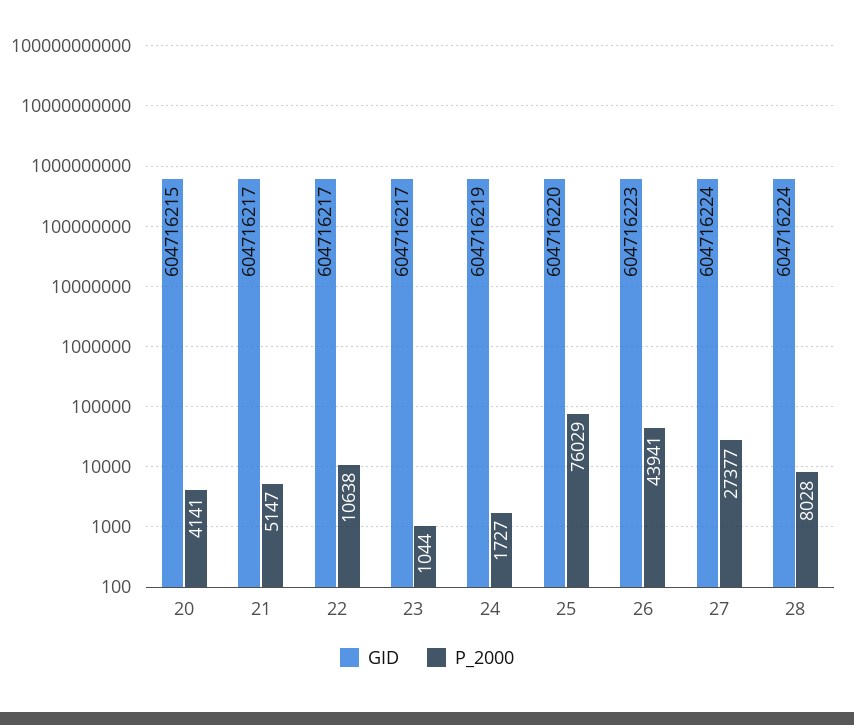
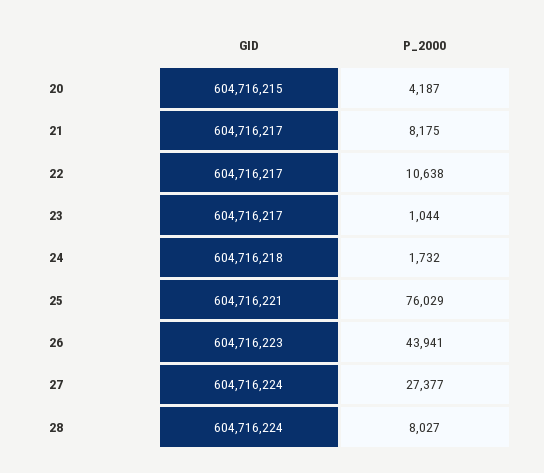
P_2000, 20: 4141 -> 4187
P_2000, 21: 5147 -> 8175
GID, 24: 604716219 -> 604716218
P_2000, 24: 1727 -> 1732
GID, 25: 604716220 -> 604716221
P_2000, 28: 8028 -> 8027

